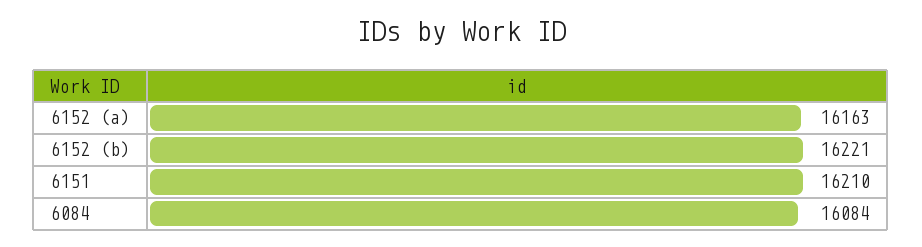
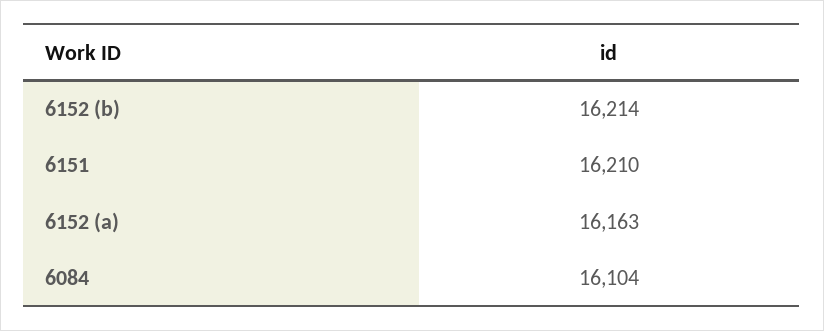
6152 (b): 16221 -> 16214
6084: 16084 -> 16104

